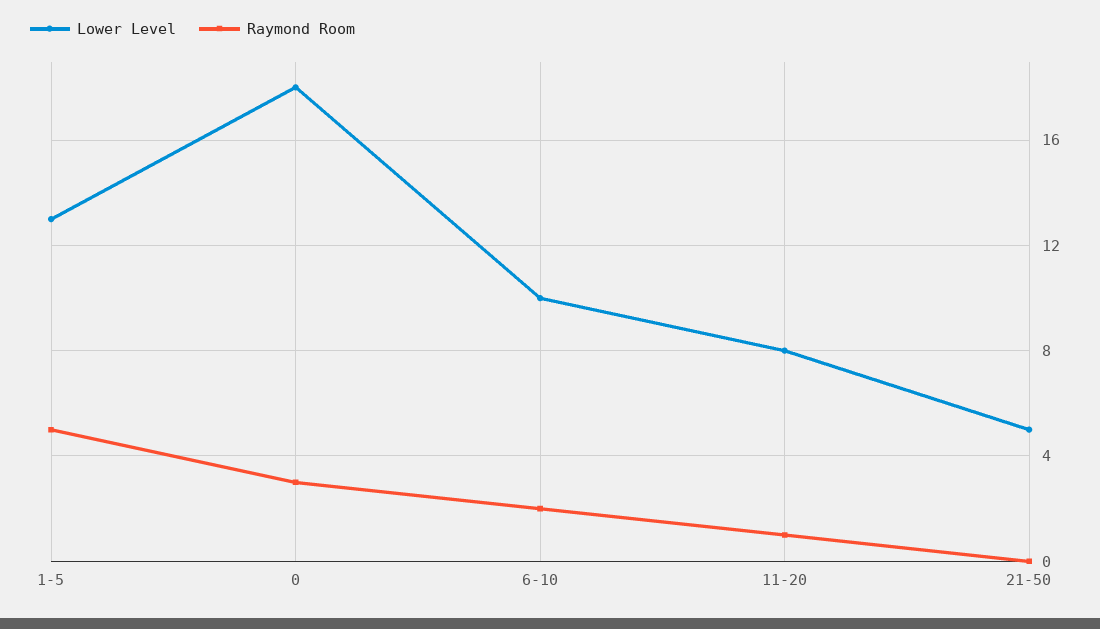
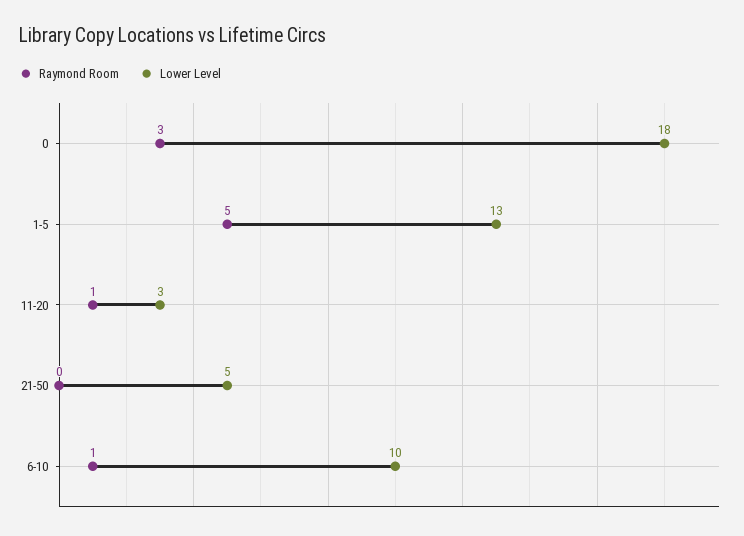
Raymond Room, 6-10: 2 -> 1
Lower Level, 11-20: 8 -> 3

